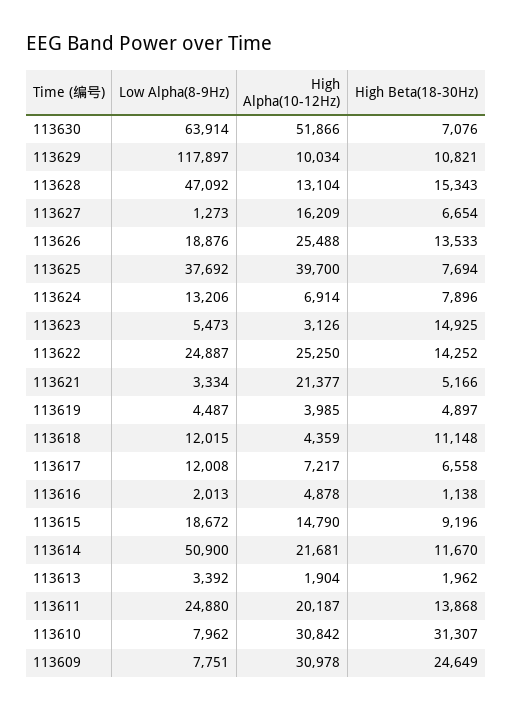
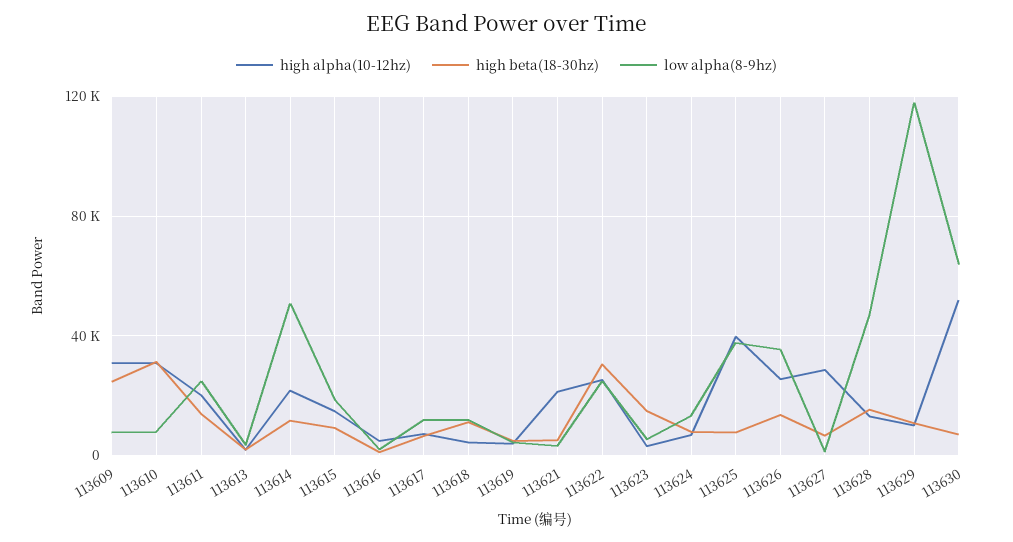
High Alpha(10-12Hz), 113627: 16209 -> 30000
Low Alpha(8-9Hz), 113626: 18876 -> 35000
High Beta(18-30Hz), 113622: 14252 -> 30000

